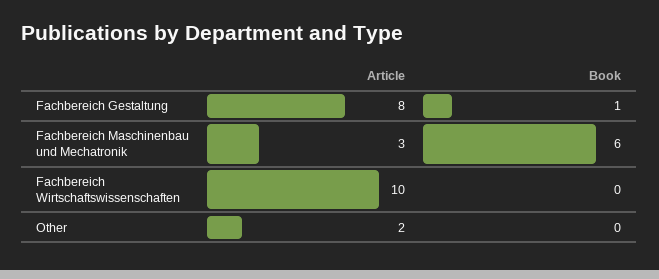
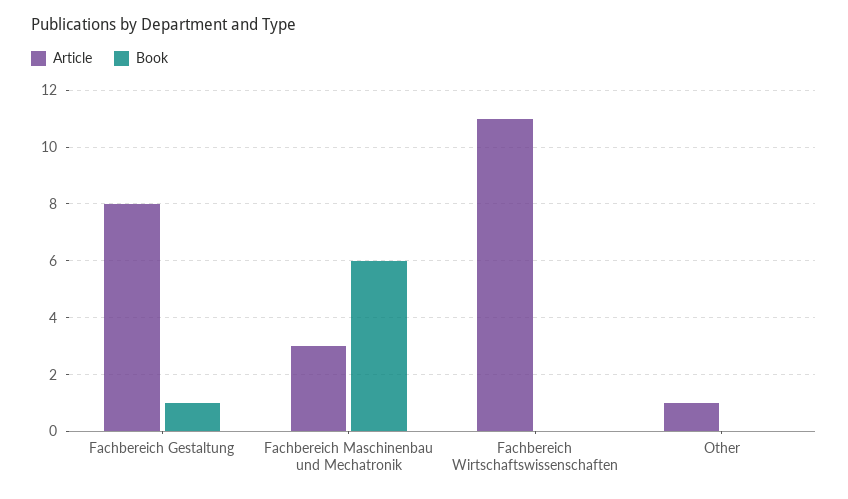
Article, Fachbereich Wirtschaftswissenschaften: 10 -> 11
Article, Other: 2 -> 1

